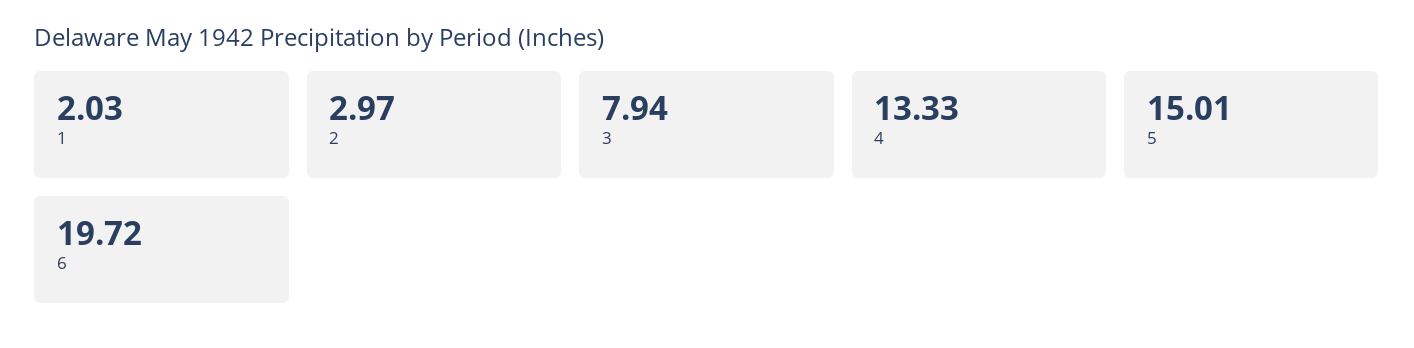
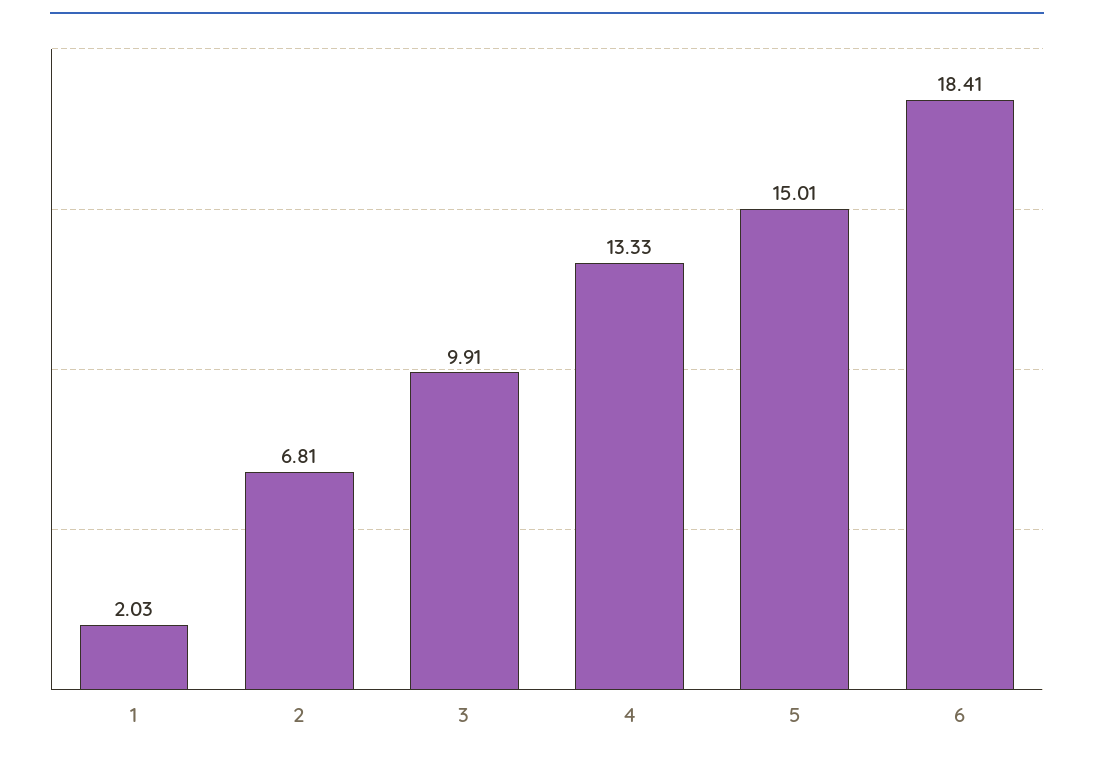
2: 2.97 -> 6.81
3: 7.94 -> 9.91
6: 19.72 -> 18.41

